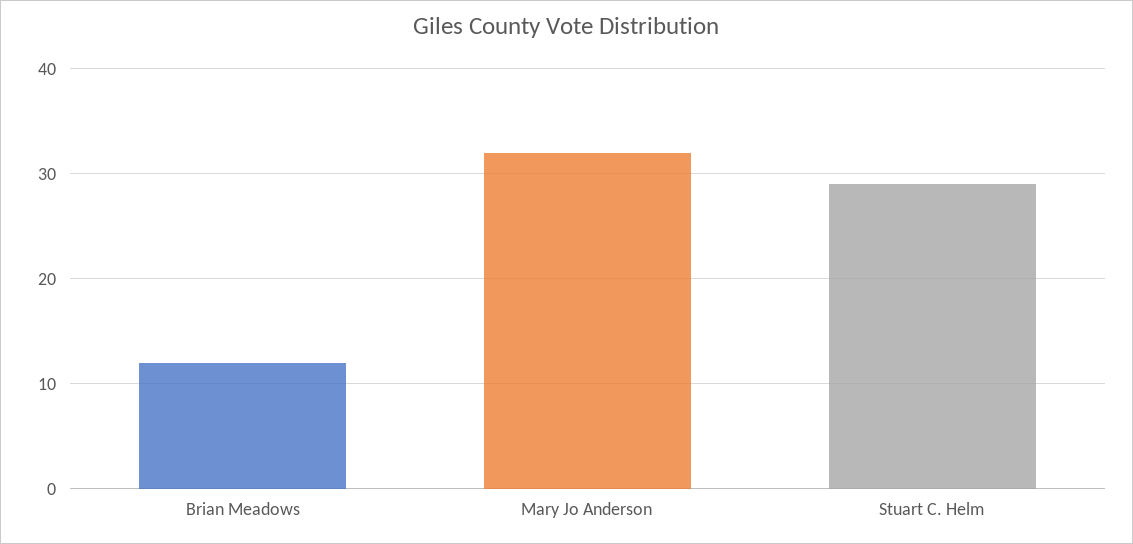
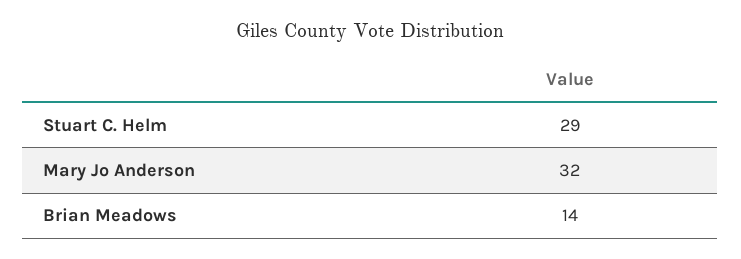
Brian Meadows: 12 -> 14

